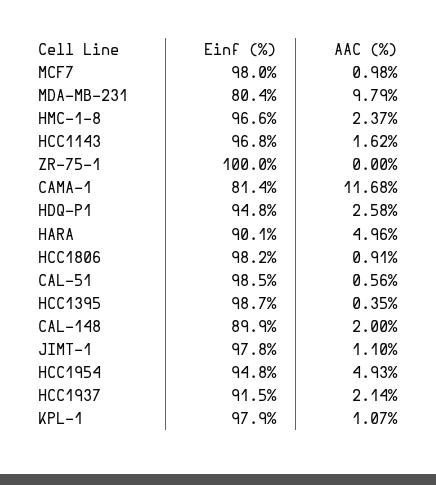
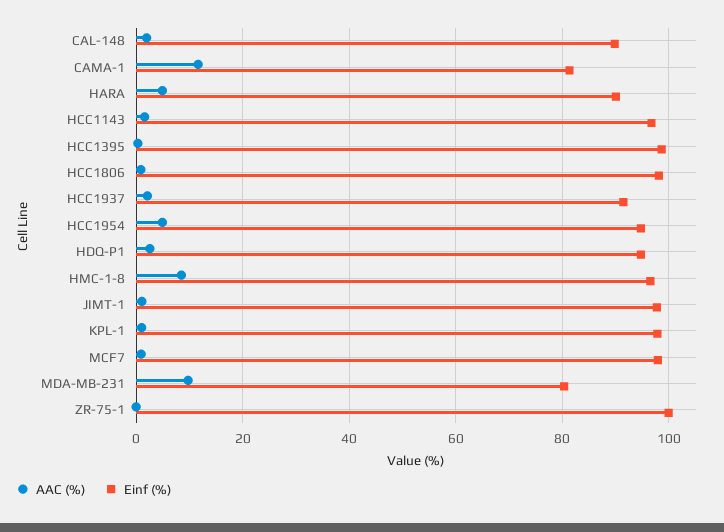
AAC (%), HMC-1-8: 2.37 -> 8
Einf (%), CAL-51: 98.5 -> none
AAC (%), CAL-51: 0.56 -> none

